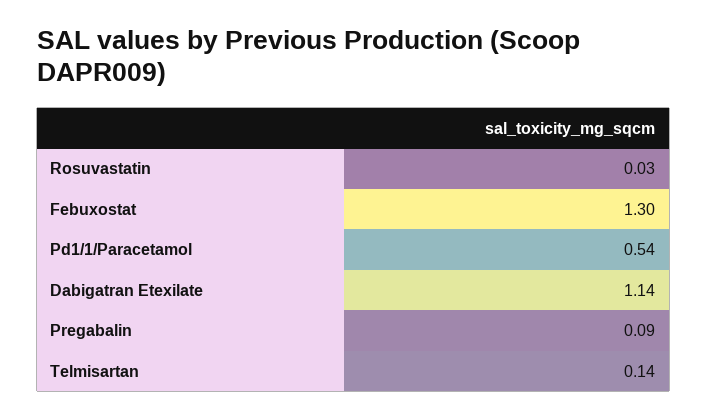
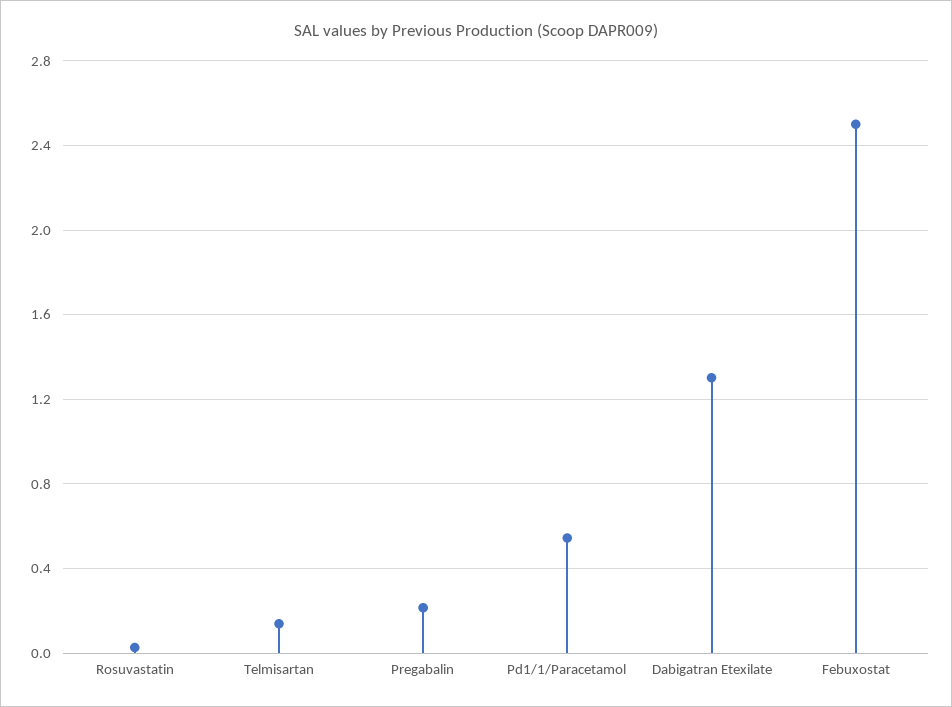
Febuxostat: 1.3 -> 2.5
Dabigatran Etexilate: 1.14 -> 1.3
Pregabalin: 0.09 -> 0.2

